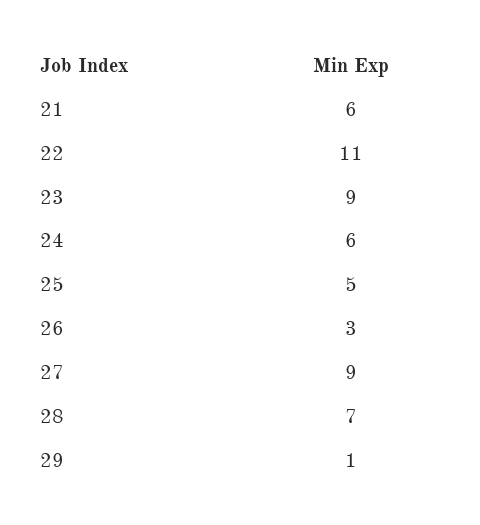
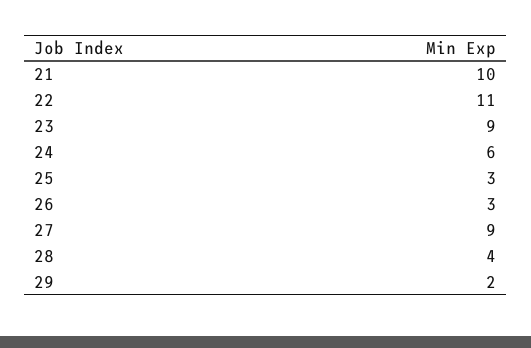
21: 6 -> 10
25: 5 -> 3
28: 7 -> 4
29: 1 -> 2

